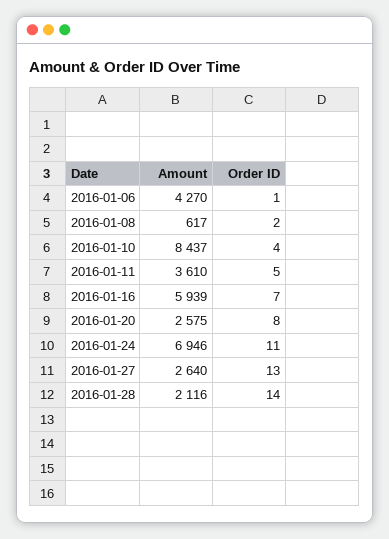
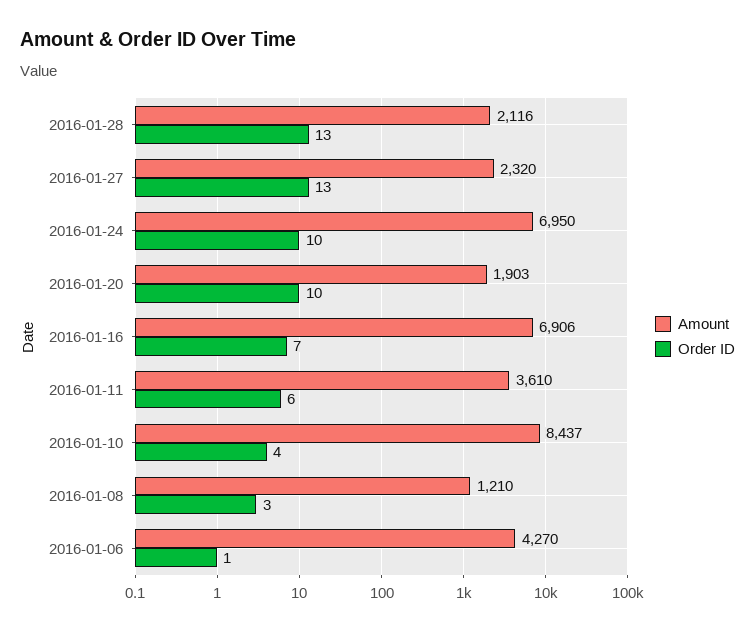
Amount, 2016-01-08: 617 -> 1210
Order ID, 2016-01-08: 2 -> 3
Order ID, 2016-01-11: 5 -> 6
Amount, 2016-01-16: 5939 -> 6906
Amount, 2016-01-20: 2575 -> 1903
Order ID, 2016-01-20: 8 -> 10
Amount, 2016-01-24: 6946 -> 6950
Order ID, 2016-01-24: 11 -> 10
Amount, 2016-01-27: 2640 -> 2320
Order ID, 2016-01-28: 14 -> 13

